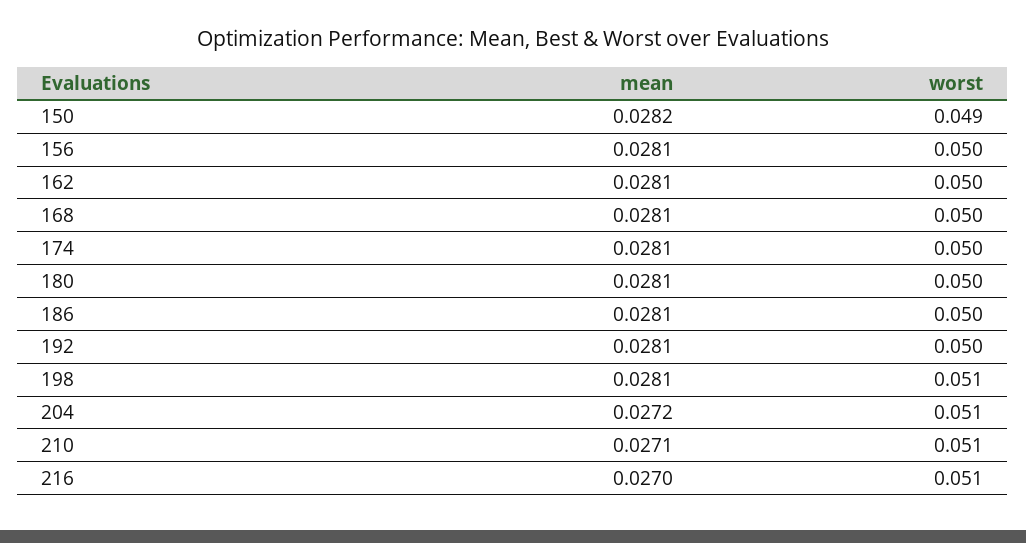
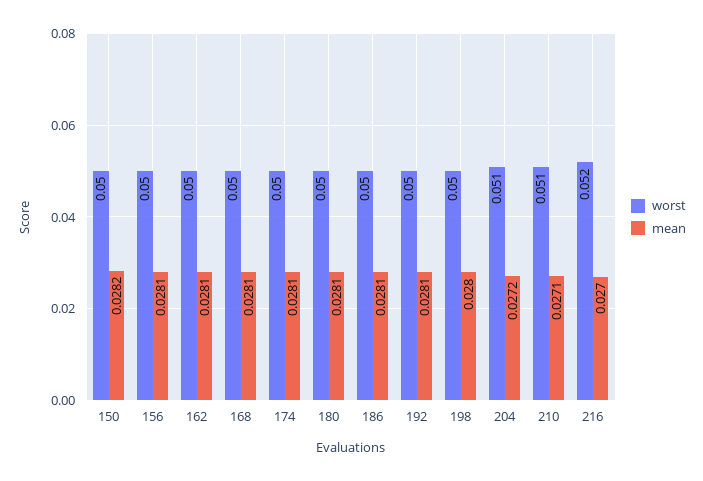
worst, 150: 0.049 -> 0.05
mean, 198: 0.0281 -> 0.028
worst, 198: 0.051 -> 0.05
worst, 216: 0.051 -> 0.052

